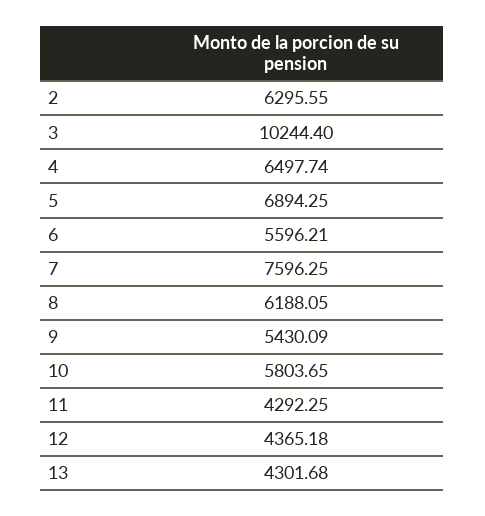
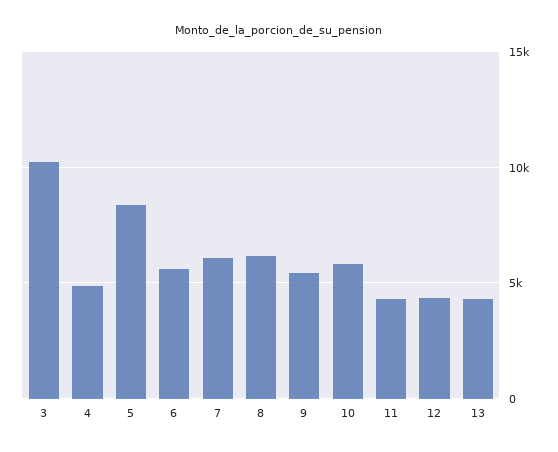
2: 6295.55 -> none
4: 6497.74 -> 5000
5: 6894.25 -> 8500
7: 7596.25 -> 6000

